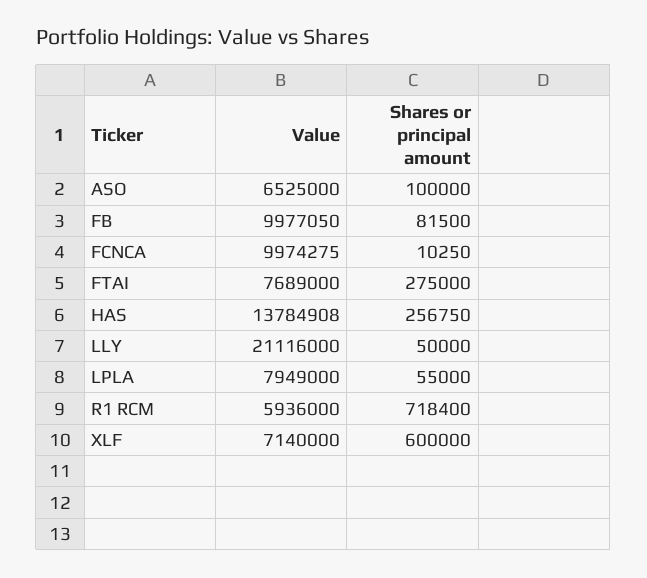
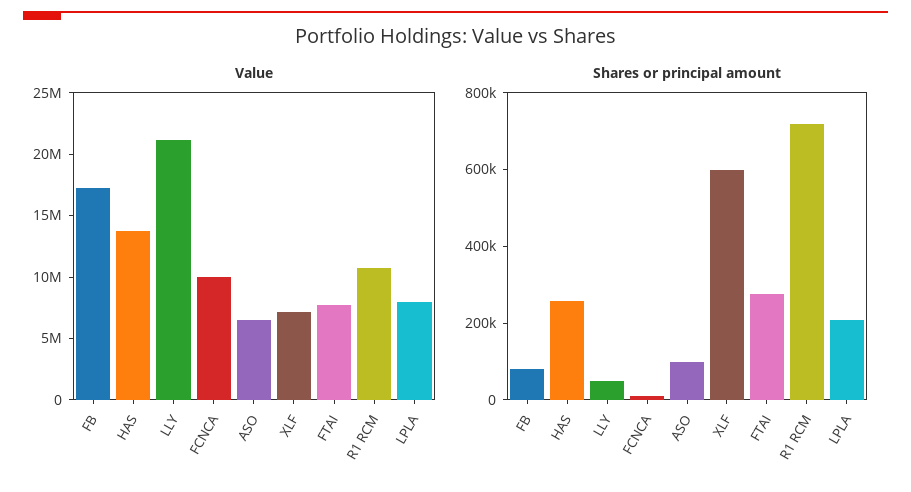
Value, FB: 9977050 -> 17000000
Shares or principal amount, LPLA: 55000 -> 200000
Value, R1 RCM: 5936000 -> 11000000

